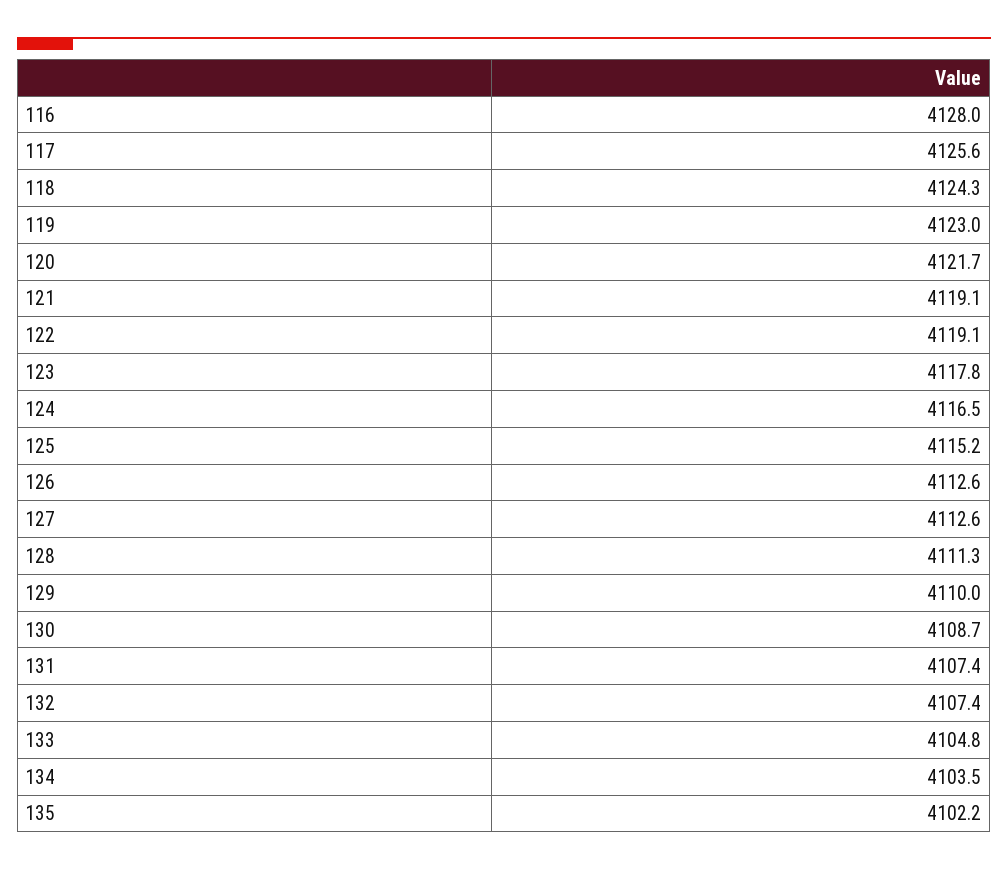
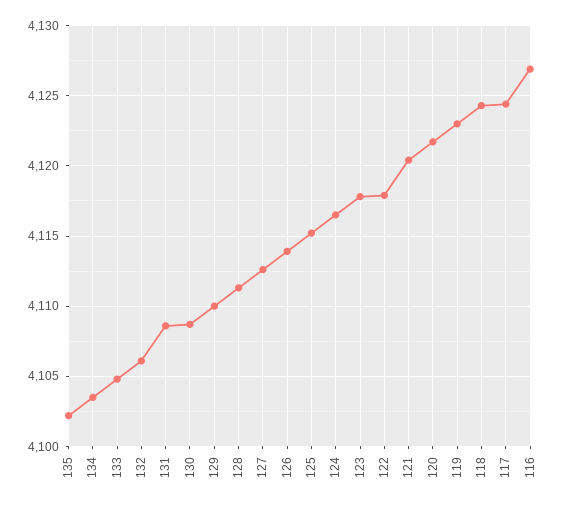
116: 4128 -> 4127
117: 4125.6 -> 4124.5
121: 4119.1 -> 4120.5
122: 4119.1 -> 4118
126: 4112.6 -> 4114
131: 4107.4 -> 4108.5
132: 4107.4 -> 4106

